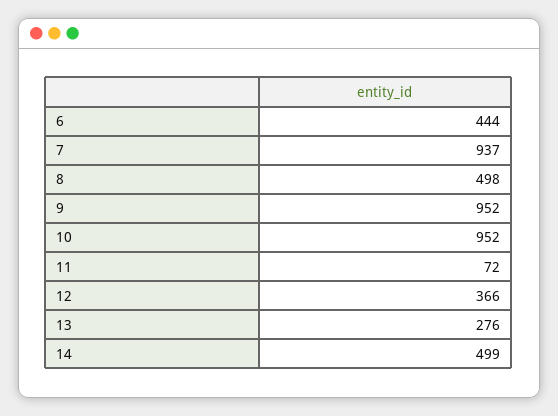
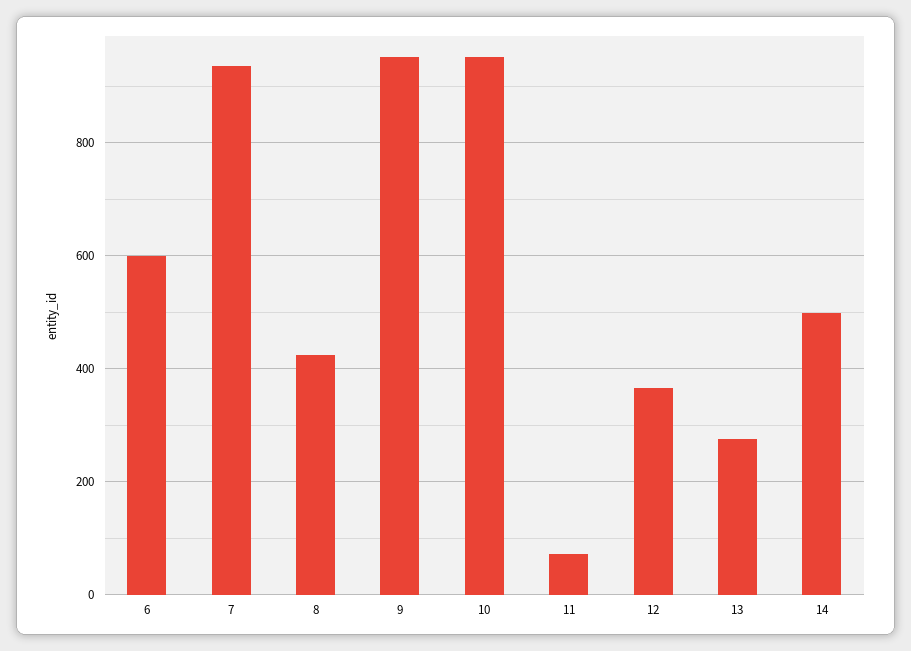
6: 444 -> 600
8: 498 -> 420

